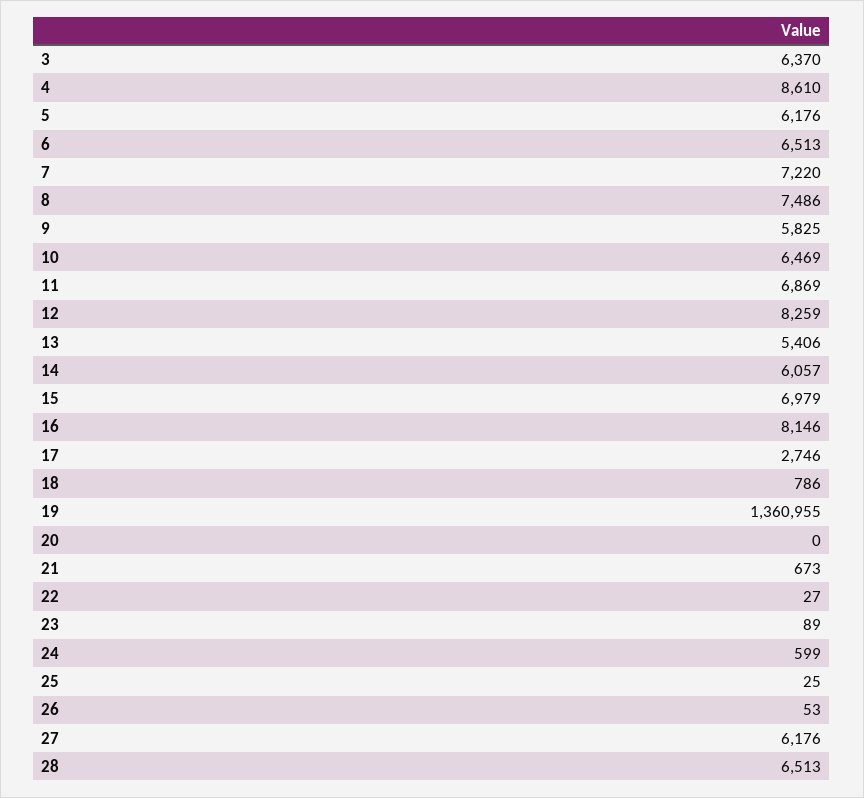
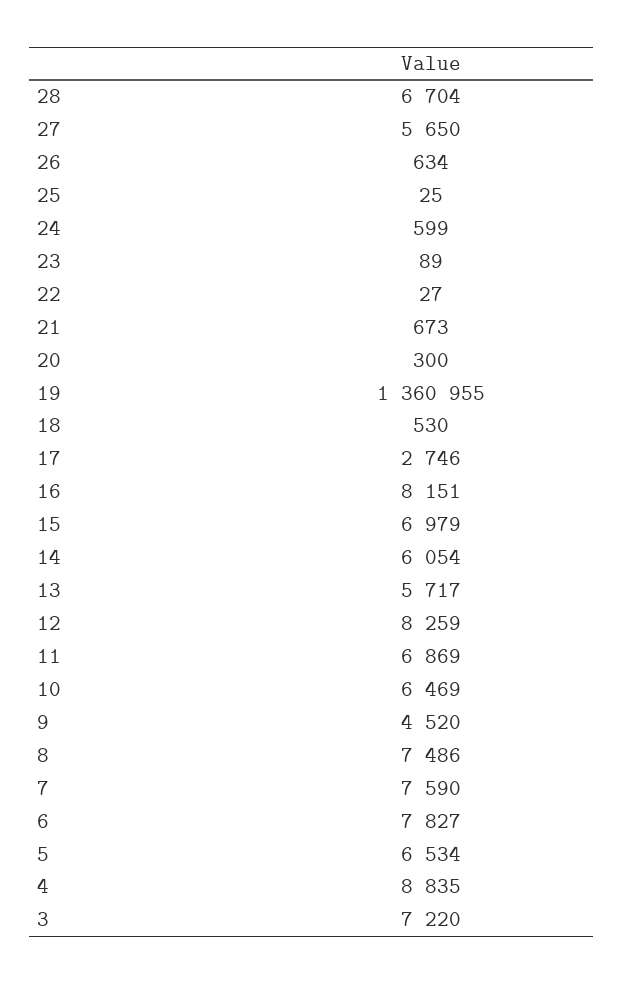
3: 6370 -> 7220
4: 8610 -> 8835
5: 6176 -> 6534
6: 6513 -> 7827
7: 7220 -> 7590
9: 5825 -> 4520
13: 5406 -> 5717
14: 6057 -> 6054
16: 8146 -> 8151
18: 786 -> 530
20: 0 -> 300
26: 53 -> 634
27: 6176 -> 5650
28: 6513 -> 6704

